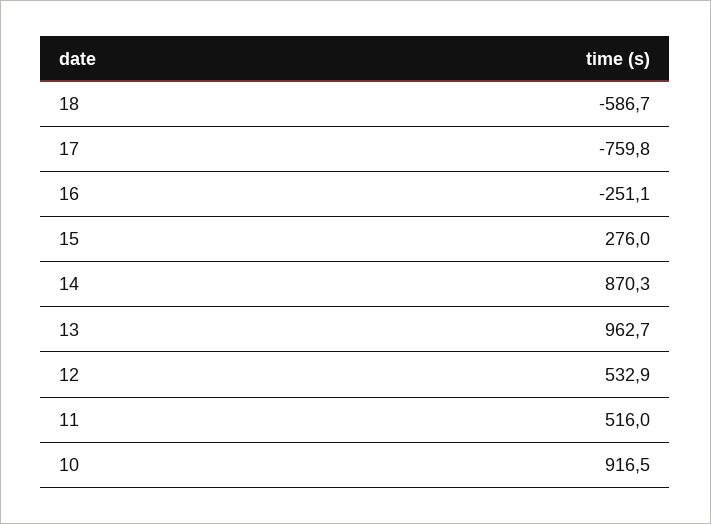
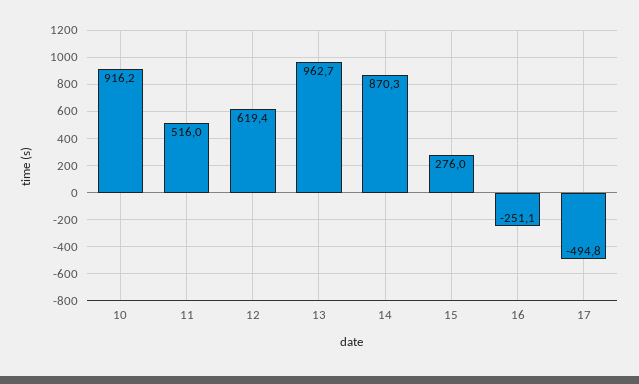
18: -586.7 -> none
17: -759.8 -> -494.8
12: 532.9 -> 619.4
10: 916.5 -> 916.2

